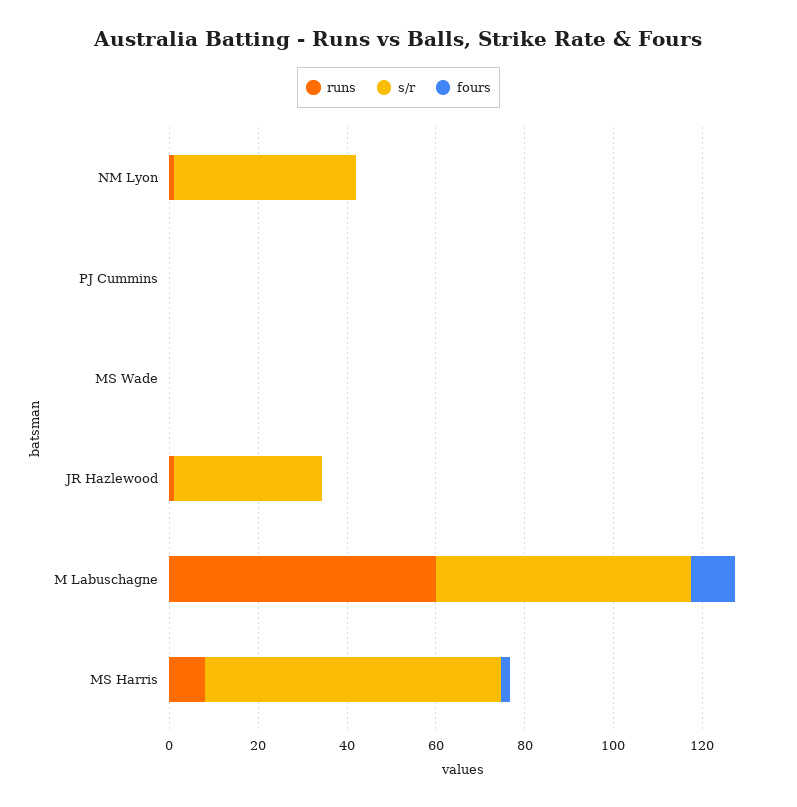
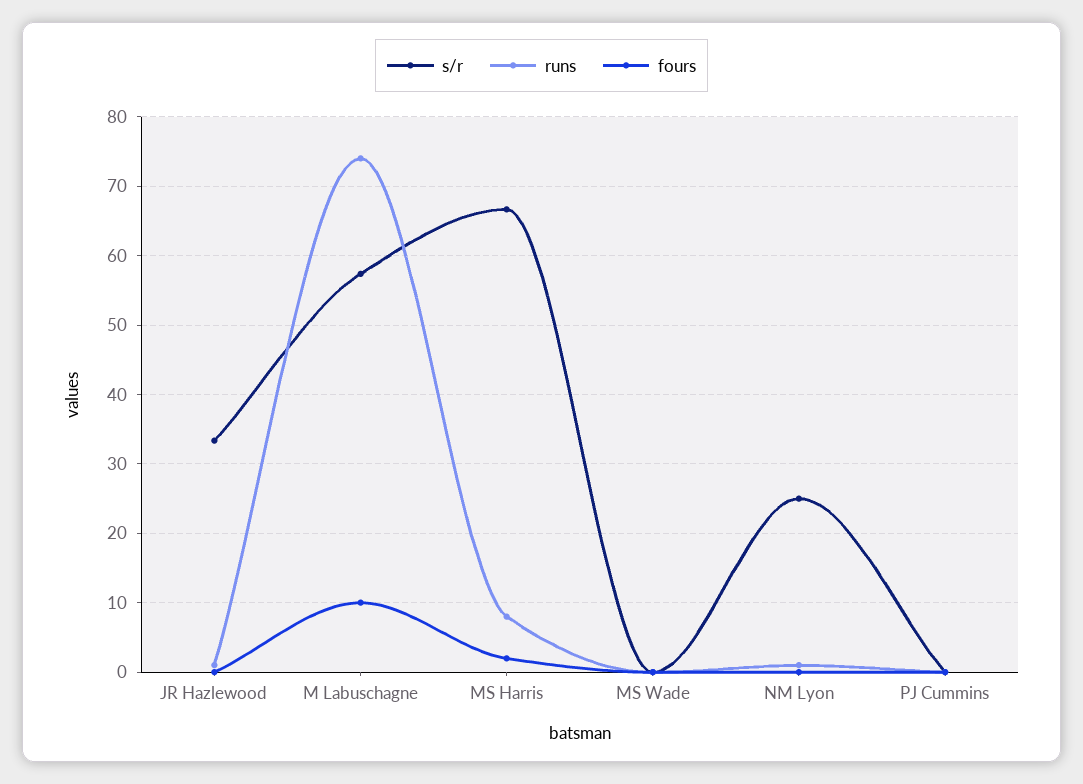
s/r, NM Lyon: 40 -> 25
runs, M Labuschagne: 60 -> 74

